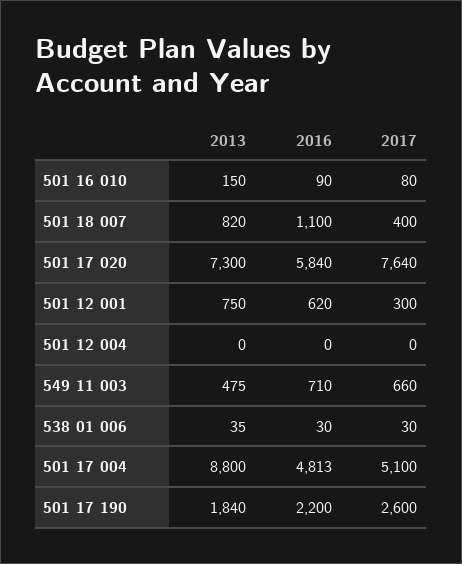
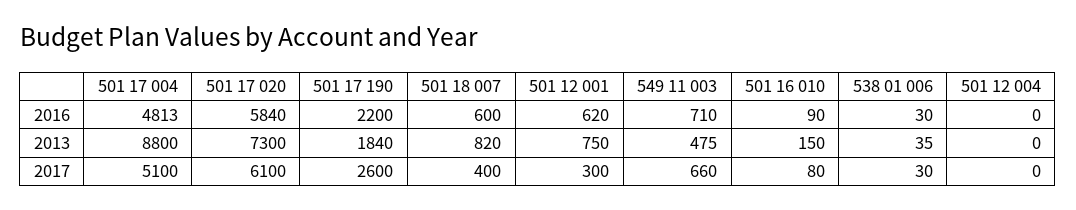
2016, 501 18 007: 1100 -> 600
2017, 501 17 020: 7640 -> 6100

